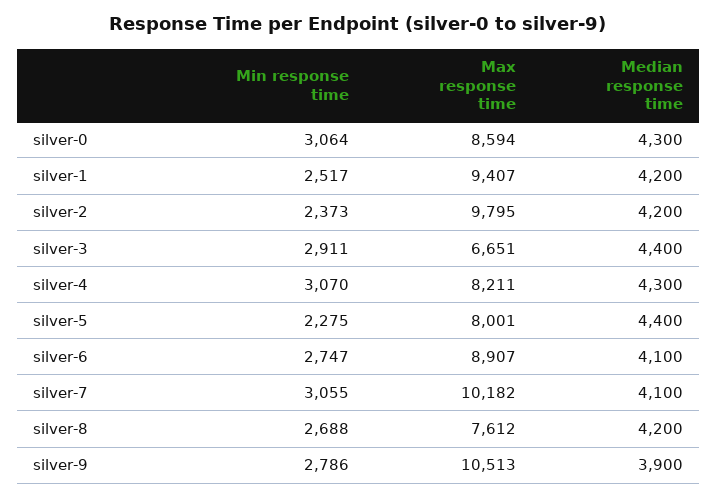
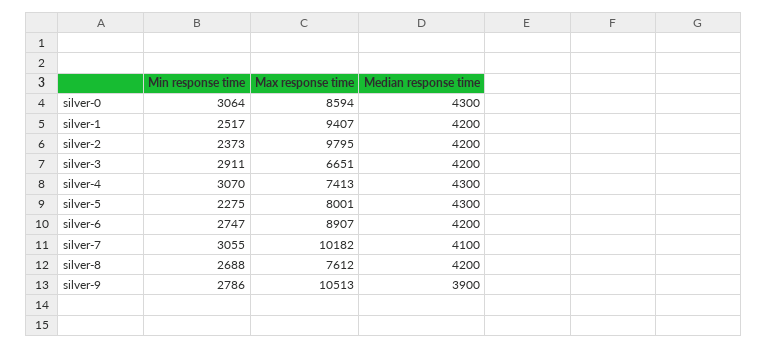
Median response time, silver-3: 4400 -> 4200
Max response time, silver-4: 8211 -> 7413
Median response time, silver-5: 4400 -> 4300
Median response time, silver-6: 4100 -> 4200

